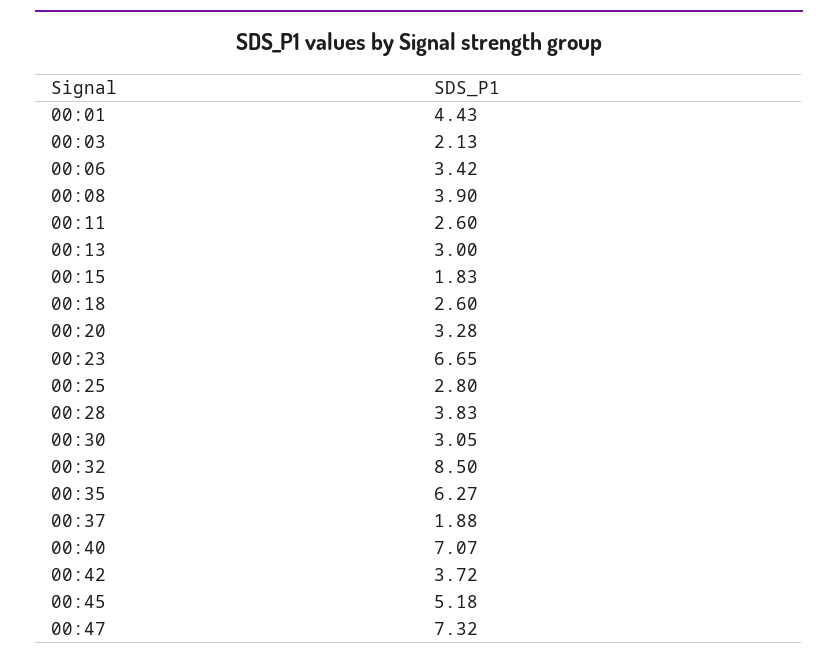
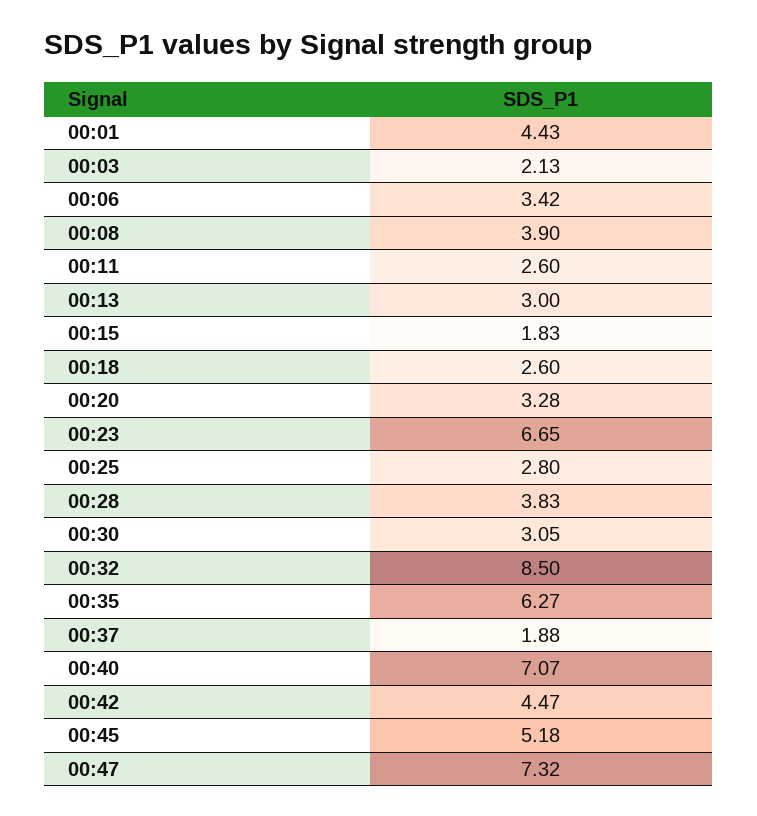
00:42: 3.72 -> 4.47

